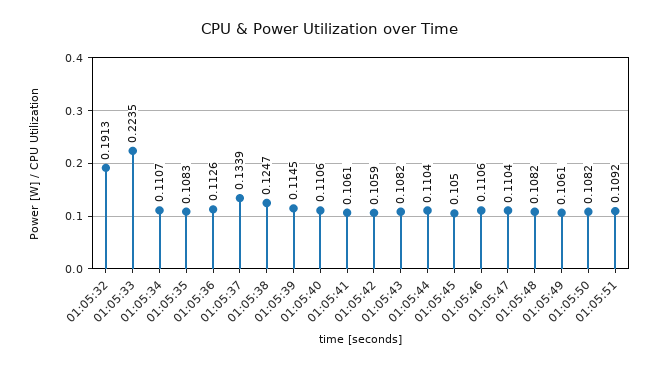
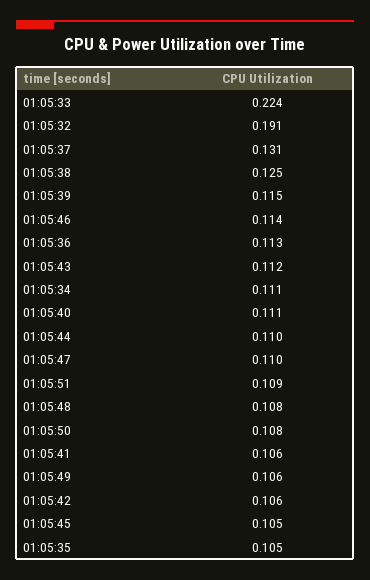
01:05:35: 0.1083 -> 0.105
01:05:37: 0.1339 -> 0.131
01:05:43: 0.1082 -> 0.112
01:05:46: 0.1106 -> 0.114

